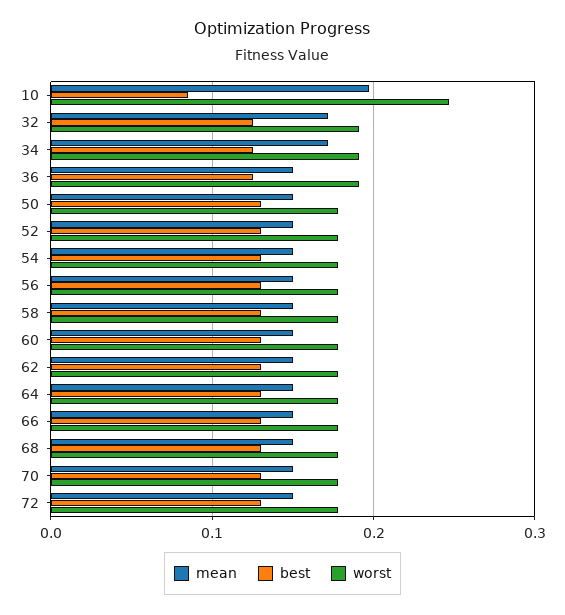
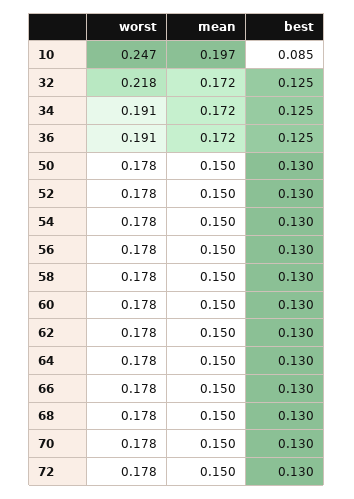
worst, 32: 0.19 -> 0.218
mean, 36: 0.15 -> 0.172

